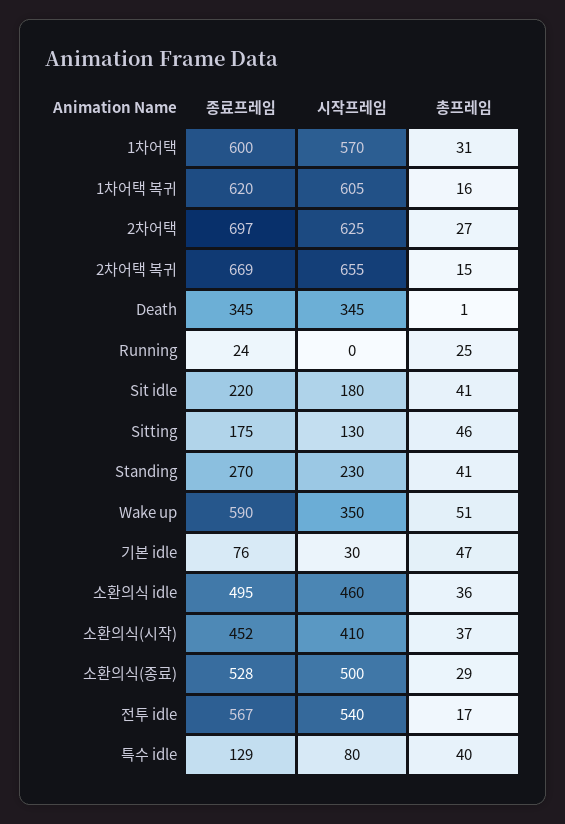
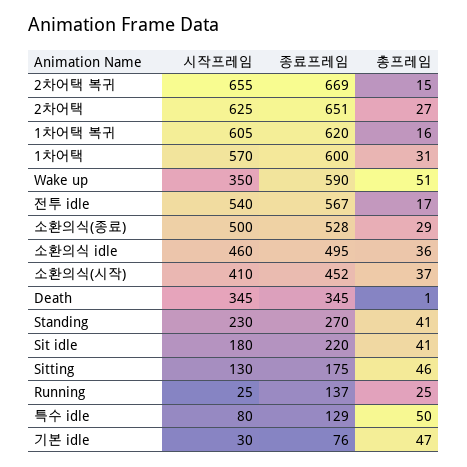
종료프레임, 2차어택: 697 -> 651
종료프레임, Running: 24 -> 137
시작프레임, Running: 0 -> 25
총프레임, 특수 idle: 40 -> 50

